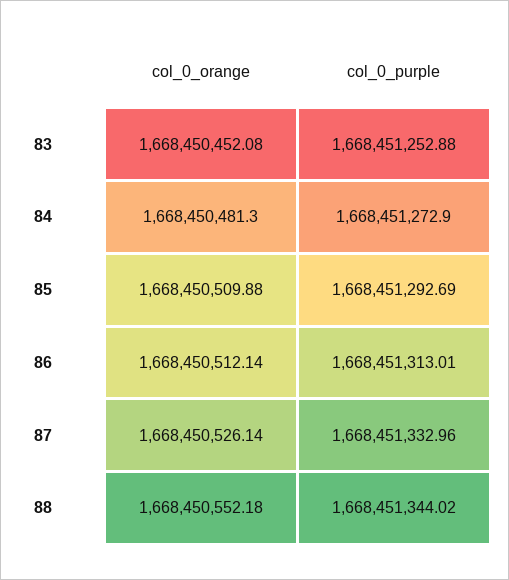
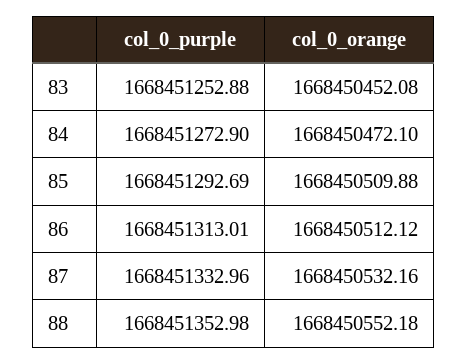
col_0_orange, 84: 1668450481.3 -> 1668450472.1
col_0_orange, 86: 1668450512.14 -> 1668450512.12
col_0_orange, 87: 1668450526.14 -> 1668450532.16
col_0_purple, 88: 1668451344.02 -> 1668451352.98

